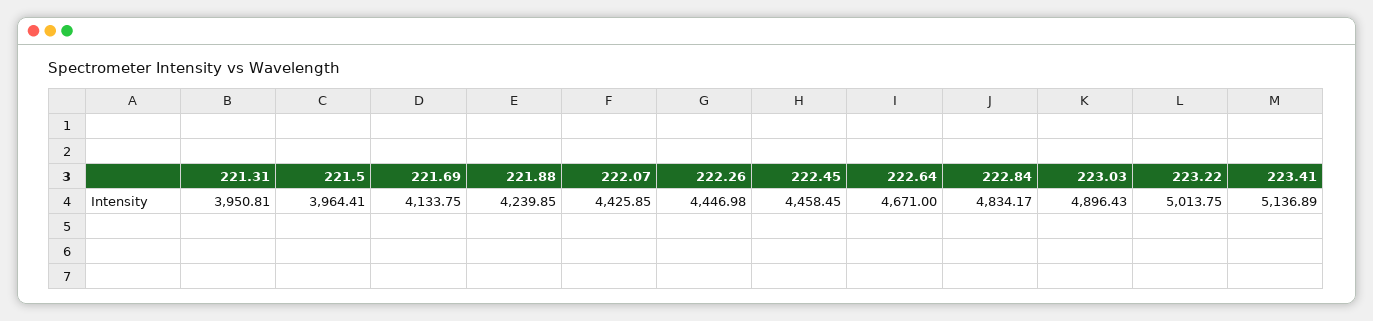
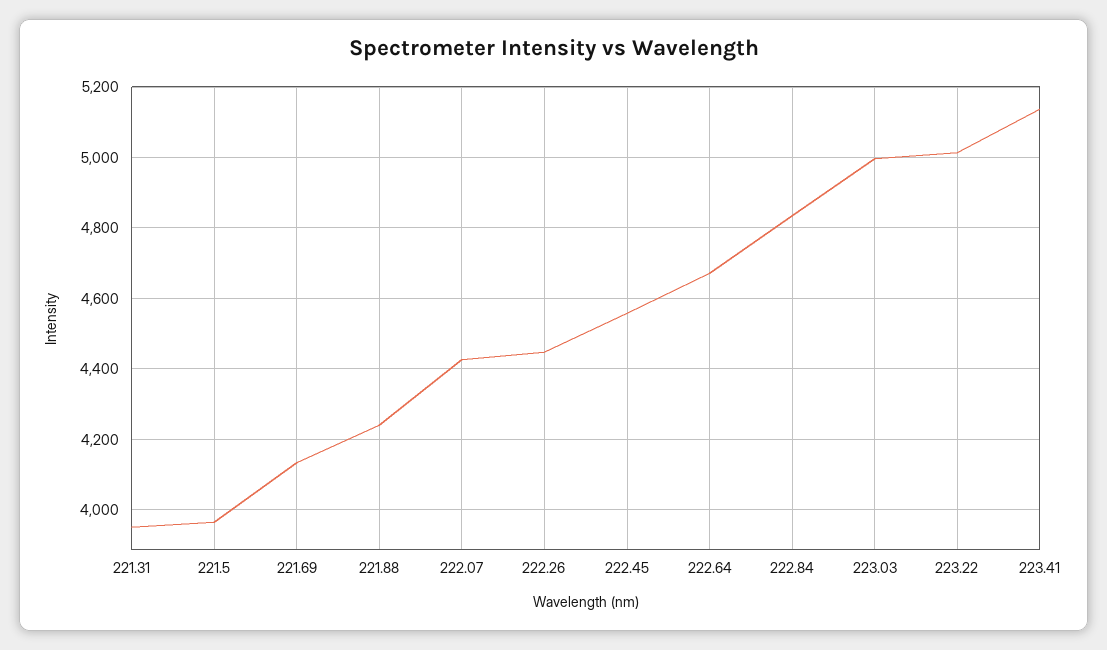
222.45: 4458.45 -> 4560
223.03: 4896.43 -> 5000

